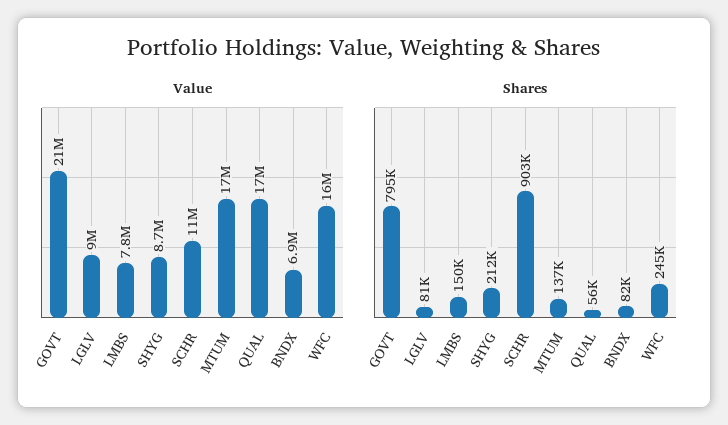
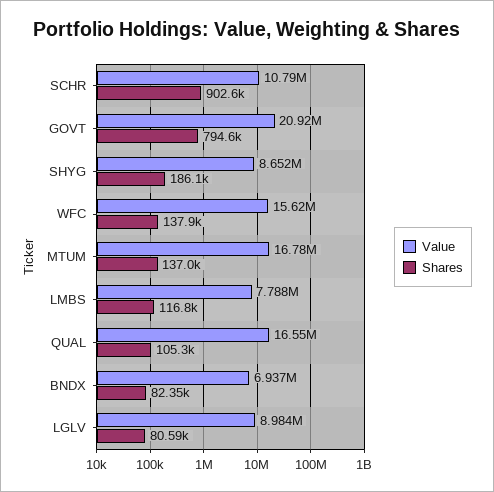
Shares, LMBS: 150000 -> 116800
Shares, SHYG: 212000 -> 186100
Shares, QUAL: 56000 -> 105300
Shares, WFC: 245000 -> 137900

